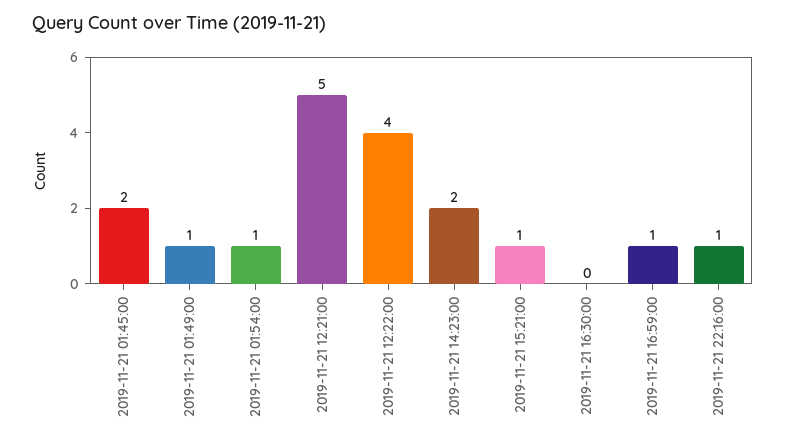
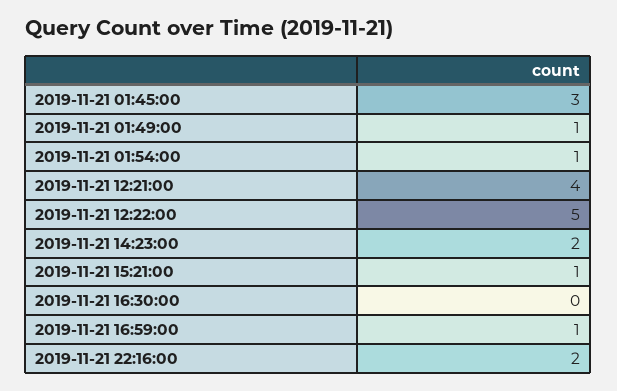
2019-11-21 01:45:00: 2 -> 3
2019-11-21 12:21:00: 5 -> 4
2019-11-21 12:22:00: 4 -> 5
2019-11-21 22:16:00: 1 -> 2

